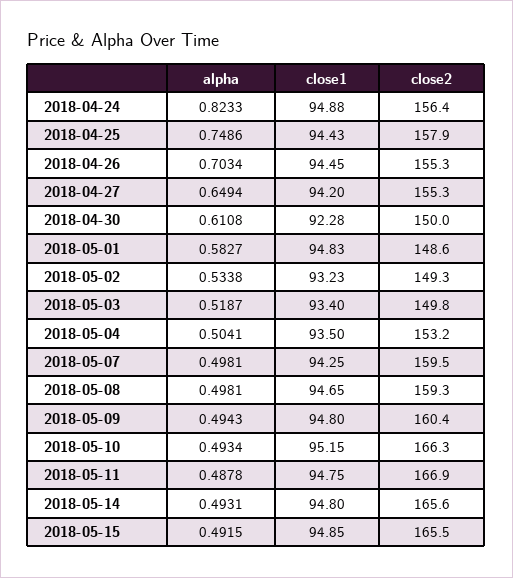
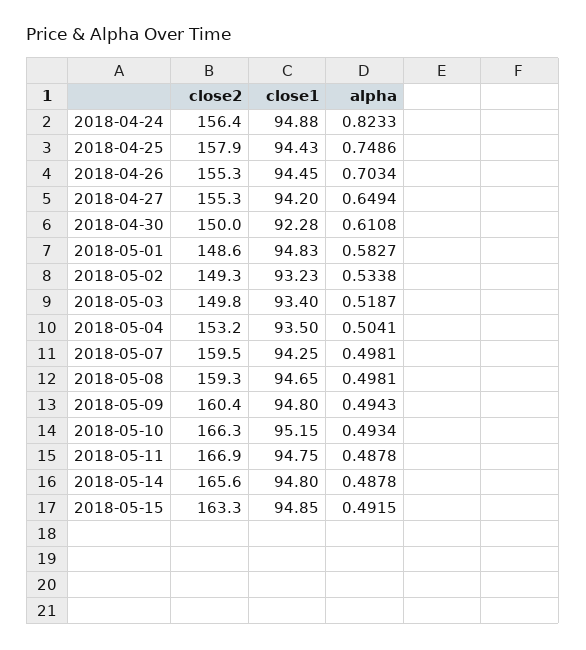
alpha, 2018-05-14: 0.4931 -> 0.4878
close2, 2018-05-15: 165.5 -> 163.3

